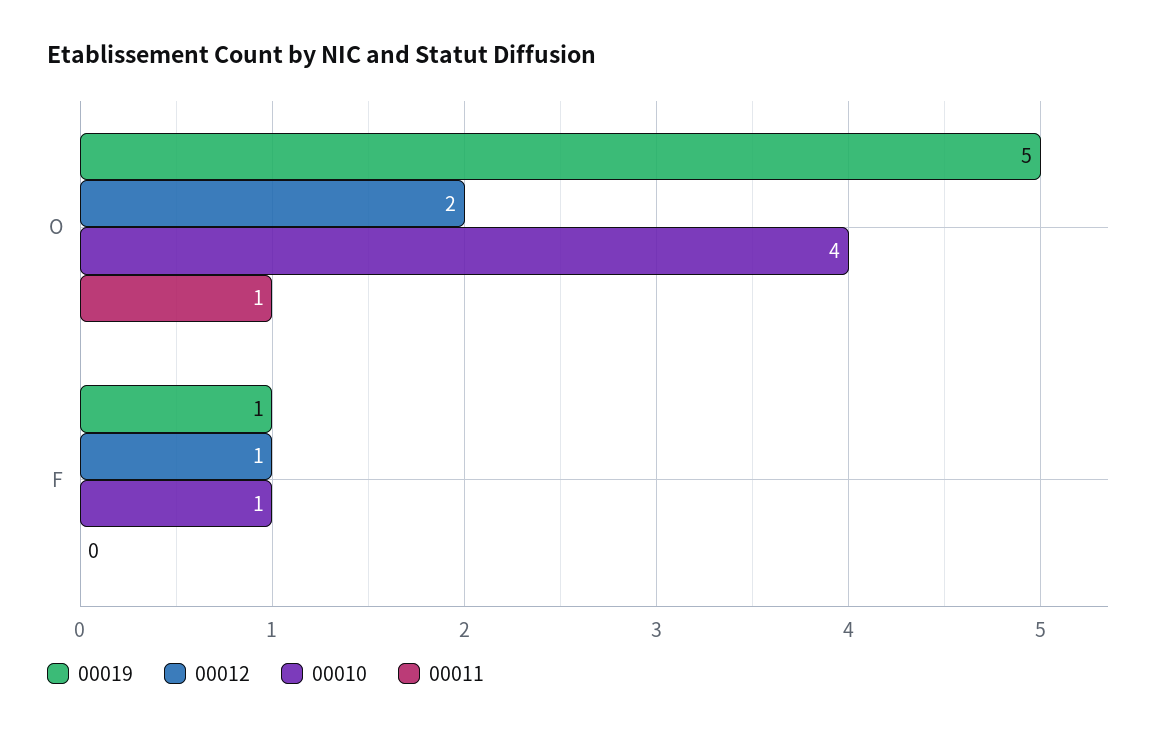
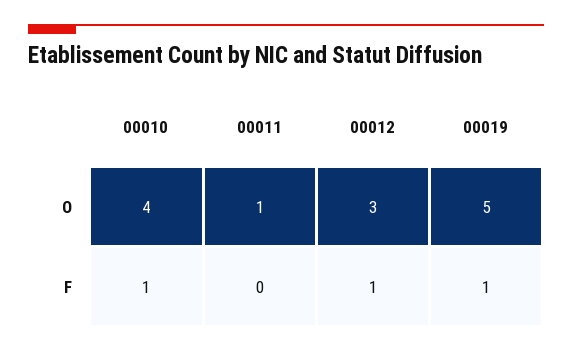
00012, O: 2 -> 3

